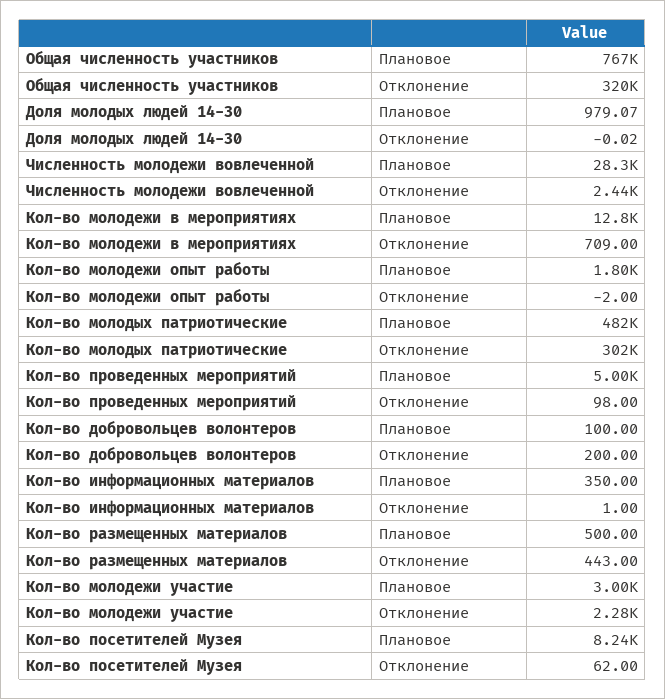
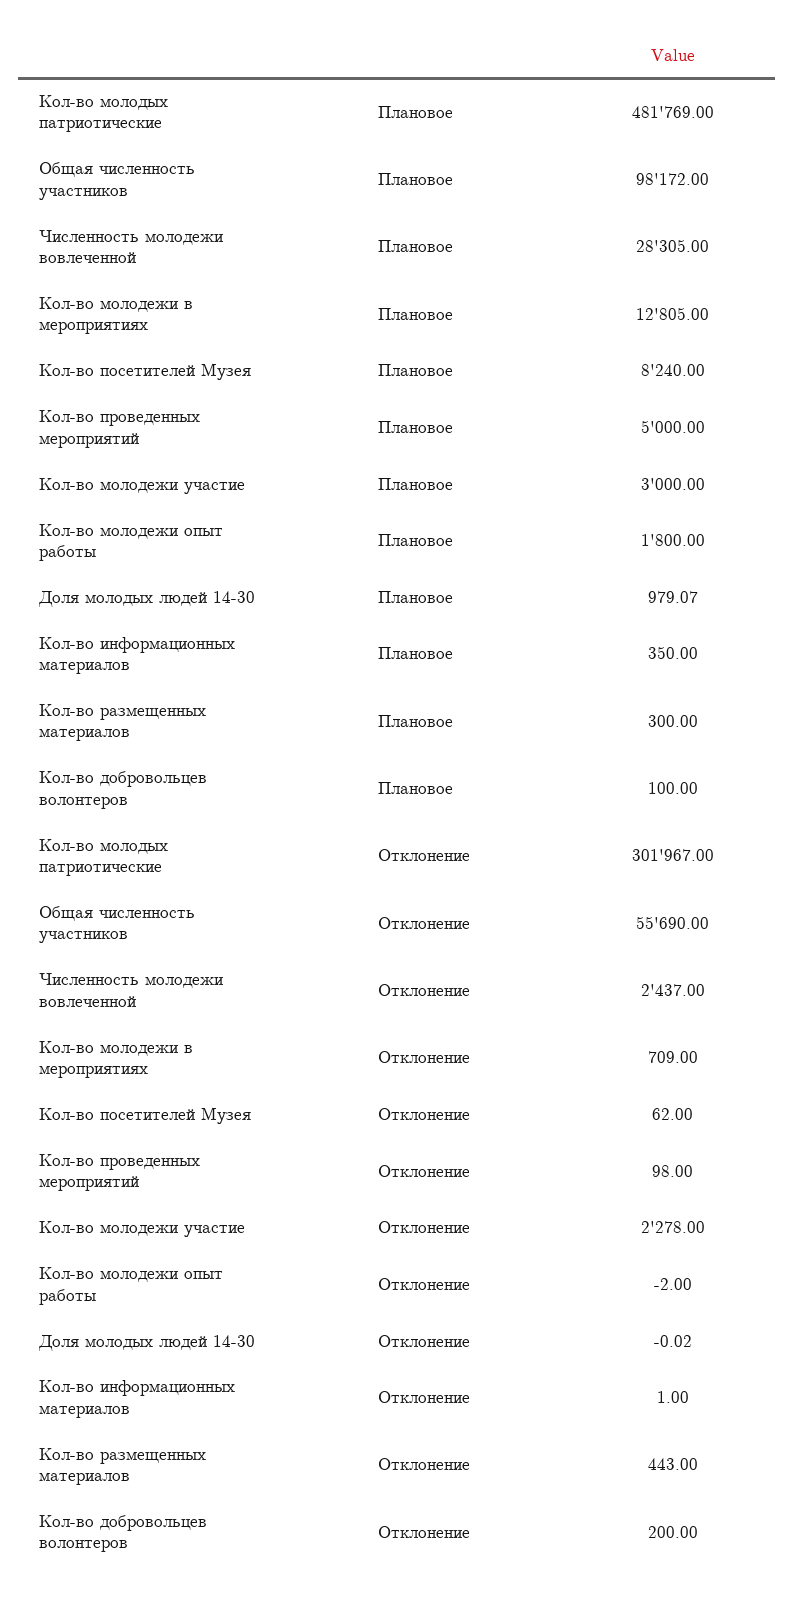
Общая численность участников, Плановое: 767000 -> 98172
Общая численность участников, Отклонение: 320000 -> 55690
Кол-во размещенных материалов, Плановое: 500 -> 300

